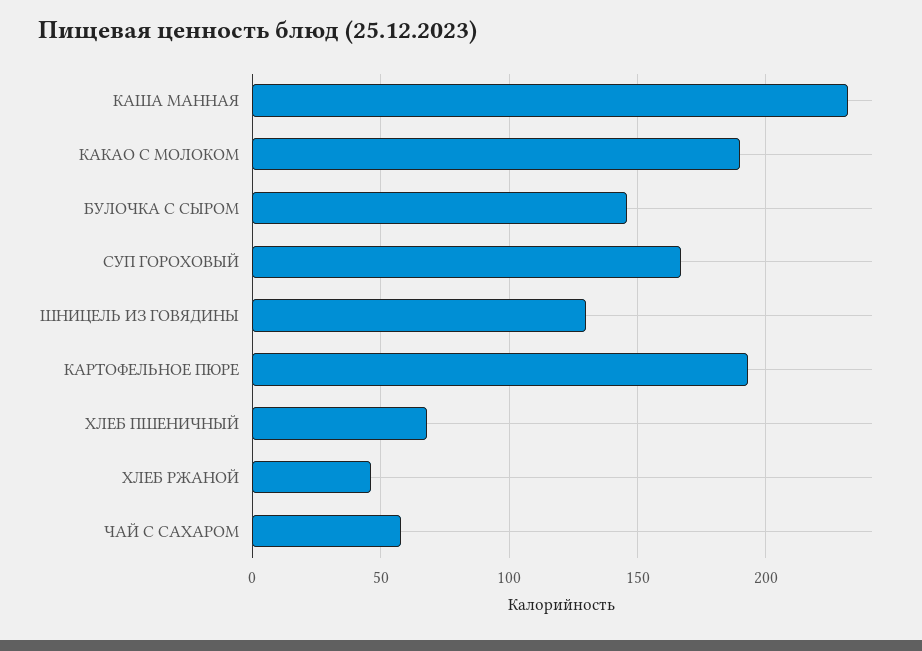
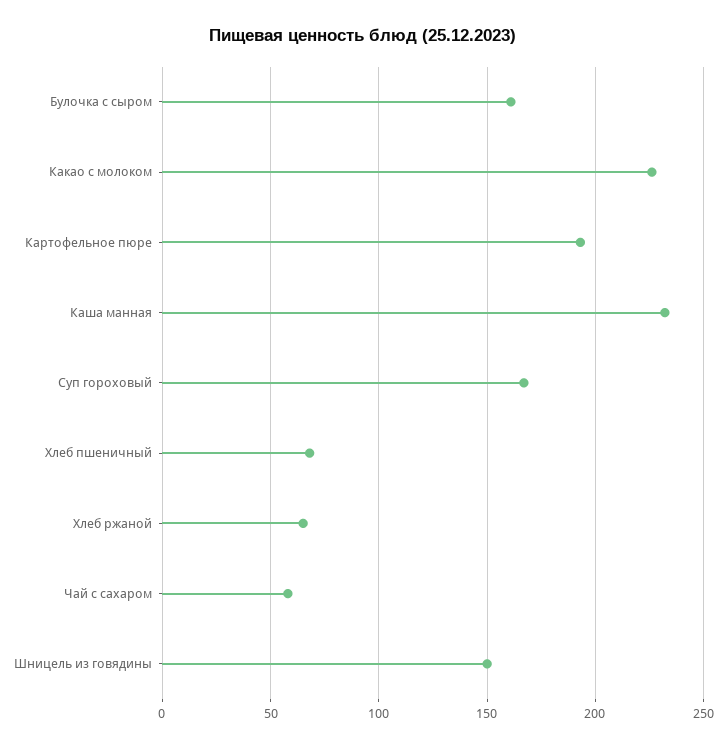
КАКАО С МОЛОКОМ: 190 -> 225
БУЛОЧКА С СЫРОМ: 145 -> 160
ШНИЦЕЛЬ ИЗ ГОВЯДИНЫ: 130 -> 150
ХЛЕБ РЖАНОЙ: 45 -> 65

